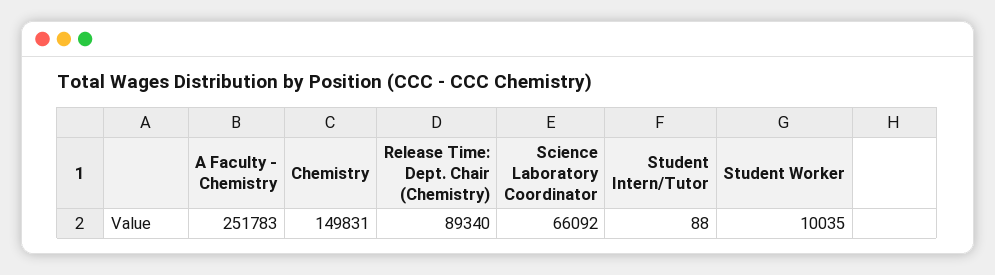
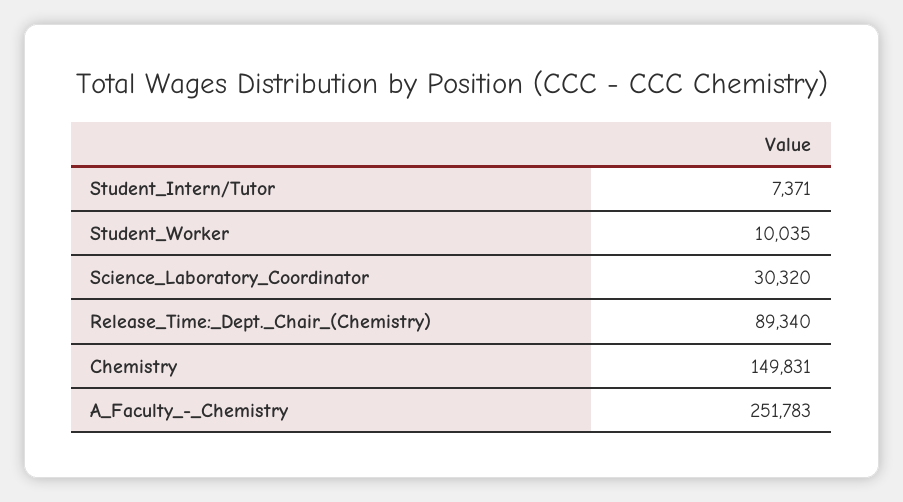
Science Laboratory Coordinator: 66092 -> 30320
Student Intern/Tutor: 88 -> 7371

